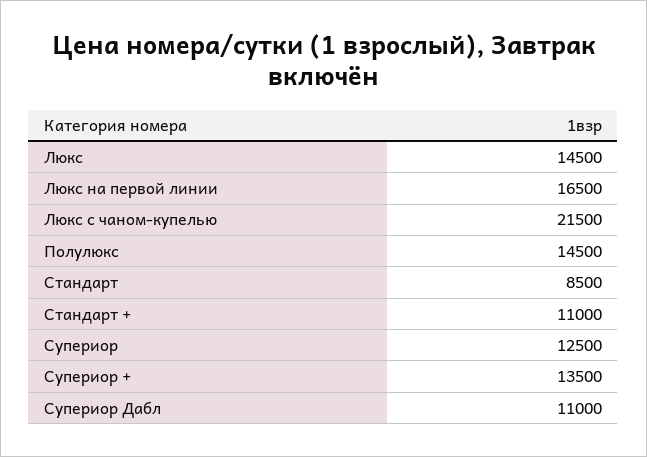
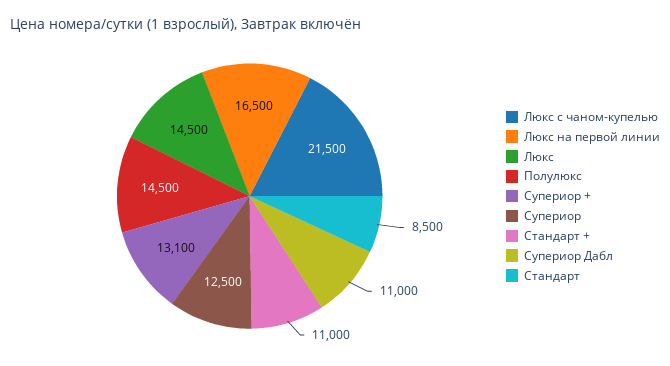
Супериор +: 13500 -> 13100

